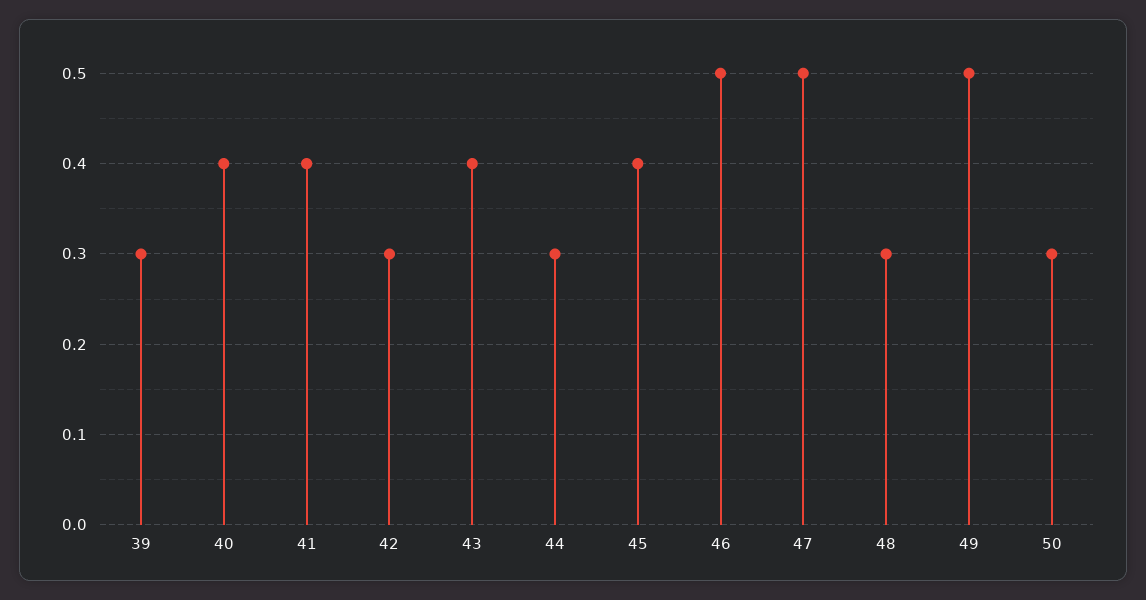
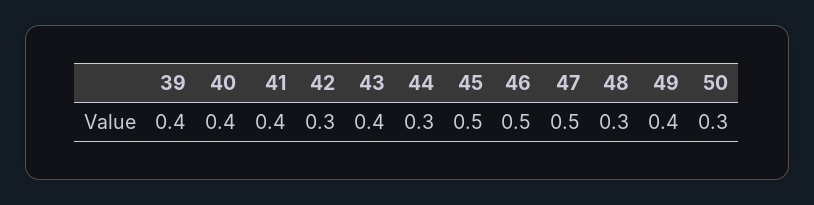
39: 0.3 -> 0.4
45: 0.4 -> 0.5
49: 0.5 -> 0.4

